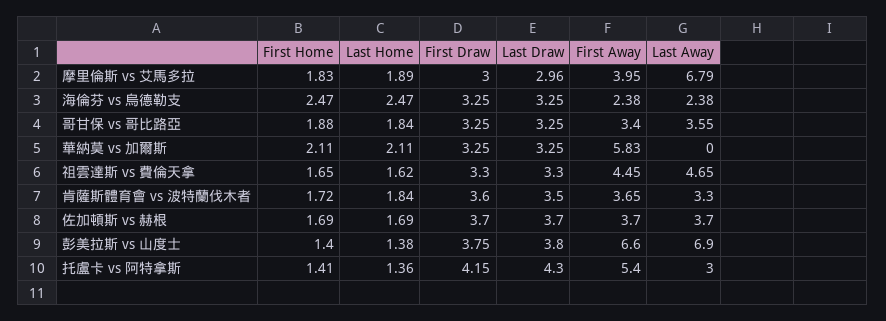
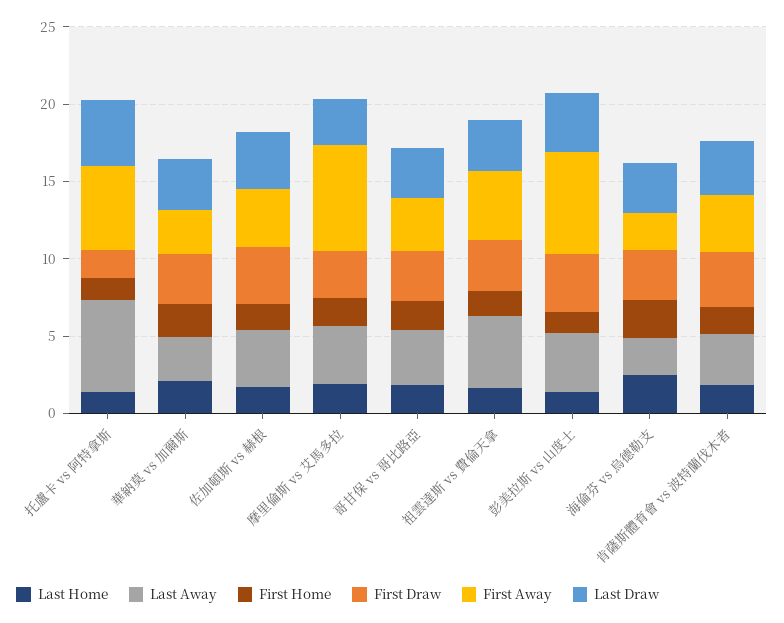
First Away, 摩里倫斯 vs 艾馬多拉: 3.95 -> 7
Last Away, 摩里倫斯 vs 艾馬多拉: 6.79 -> 4
First Away, 華納莫 vs 加爾斯: 5.83 -> 3
Last Away, 華納莫 vs 加爾斯: 0 -> 3
Last Away, 彭美拉斯 vs 山度士: 6.9 -> 4
First Draw, 托盧卡 vs 阿特拿斯: 4.15 -> 2
Last Away, 托盧卡 vs 阿特拿斯: 3 -> 6

